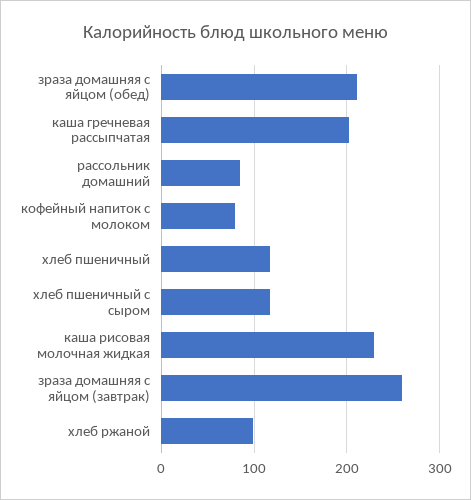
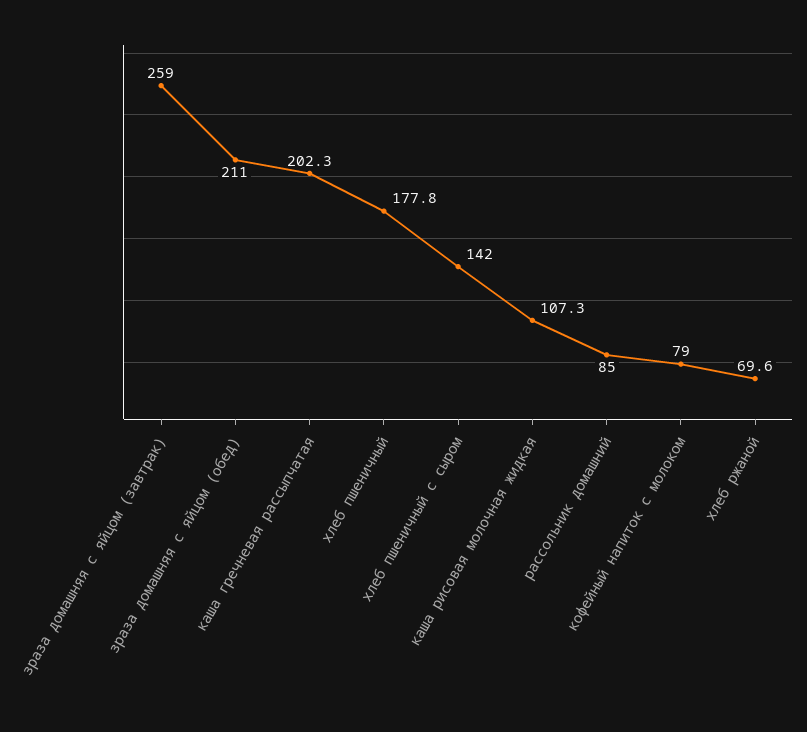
хлеб пшеничный: 120 -> 177.8
хлеб пшеничный с сыром: 120 -> 142
каша рисовая молочная жидкая: 230 -> 107.3
хлеб ржаной: 100 -> 69.6

